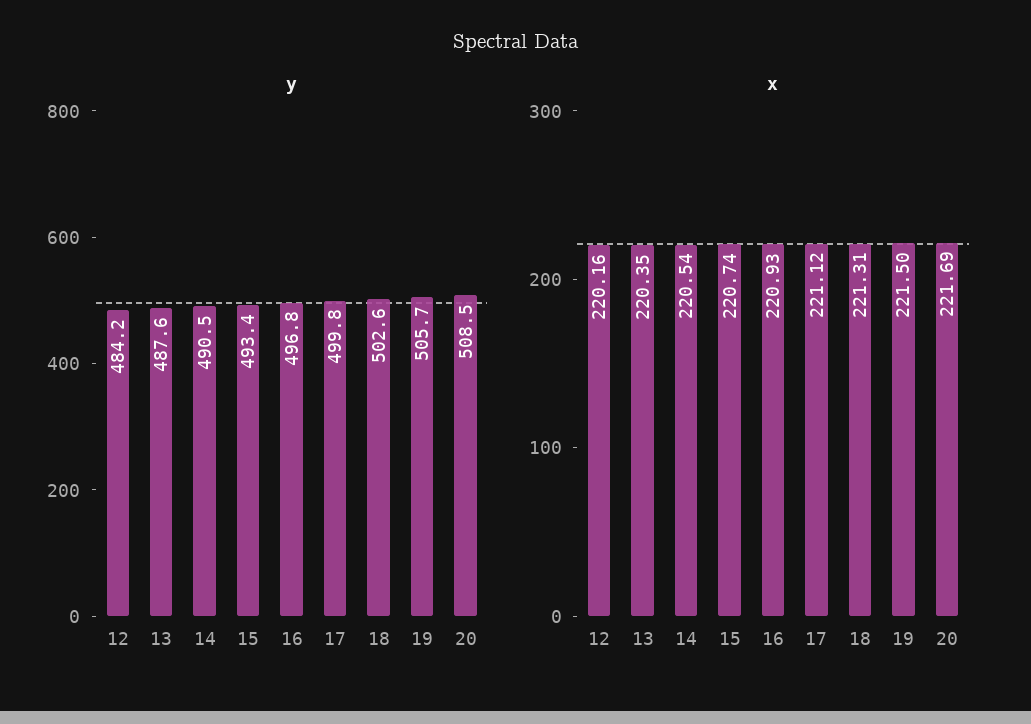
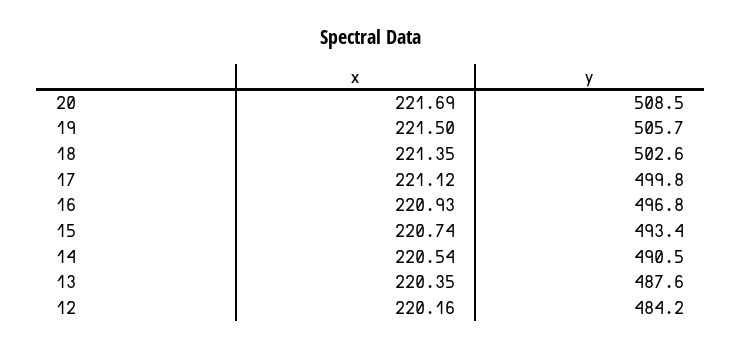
x, 18: 221.31 -> 221.35

